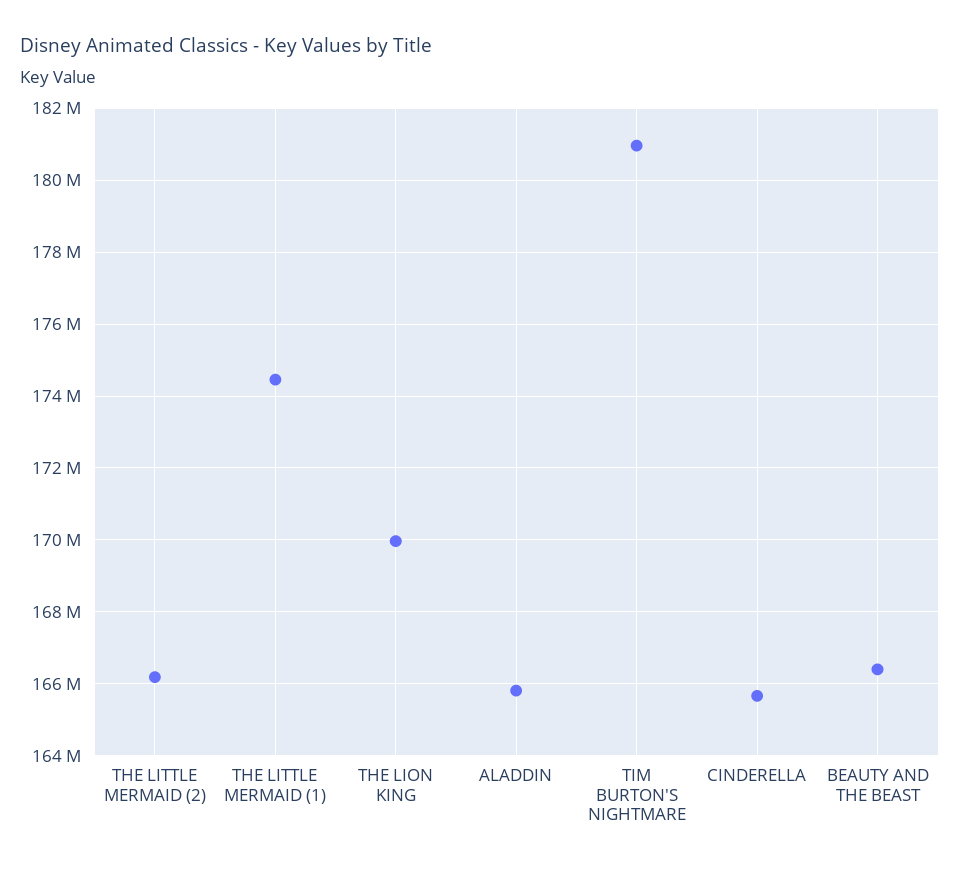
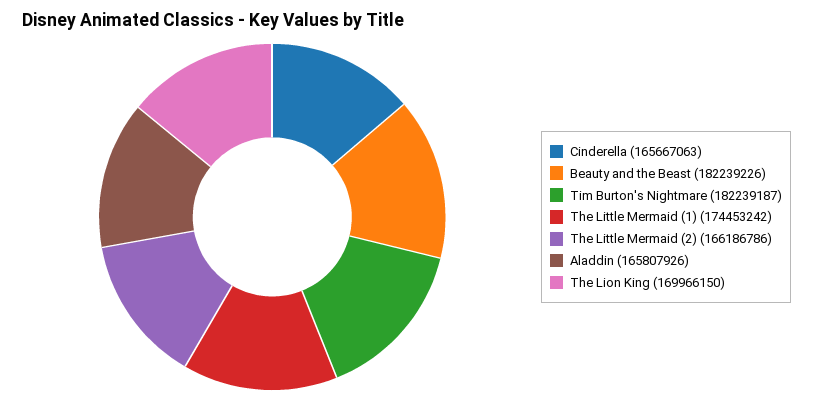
TIM BURTON'S NIGHTMARE: 181000000 -> 182239187
BEAUTY AND THE BEAST: 166400000 -> 182239226

